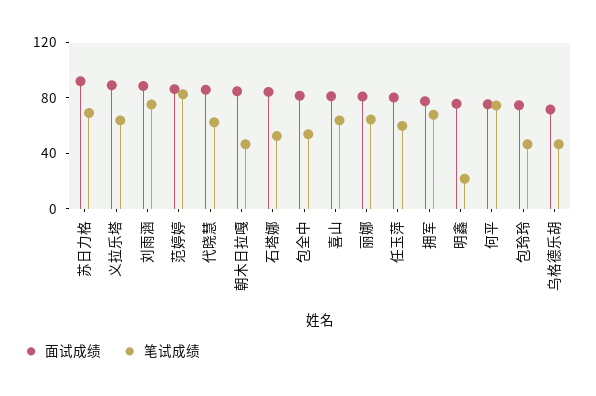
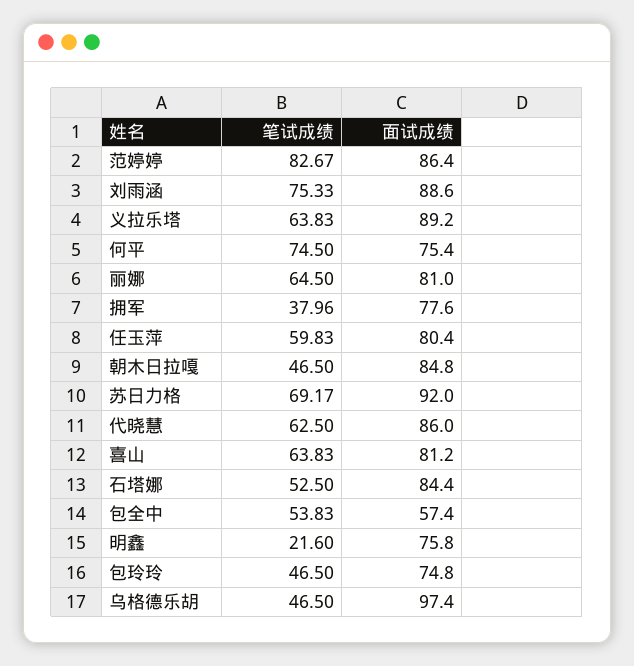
面试成绩, 包全中: 80 -> 57.4
笔试成绩, 拥军: 70 -> 37.96
面试成绩, 乌格德乐胡: 70 -> 97.4

